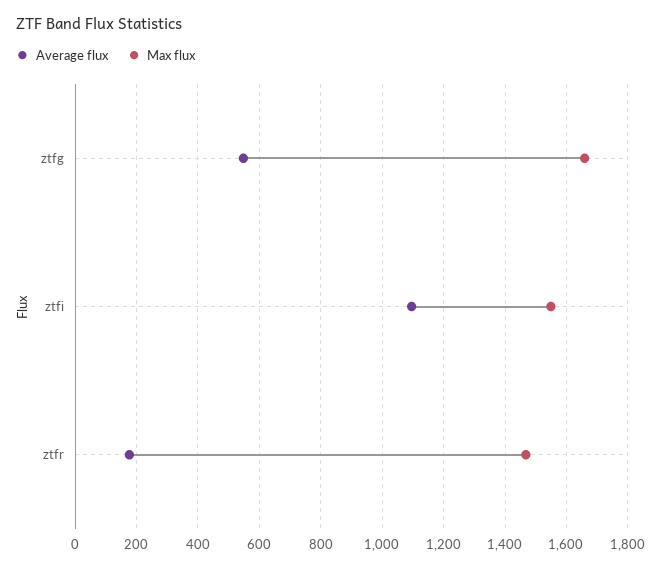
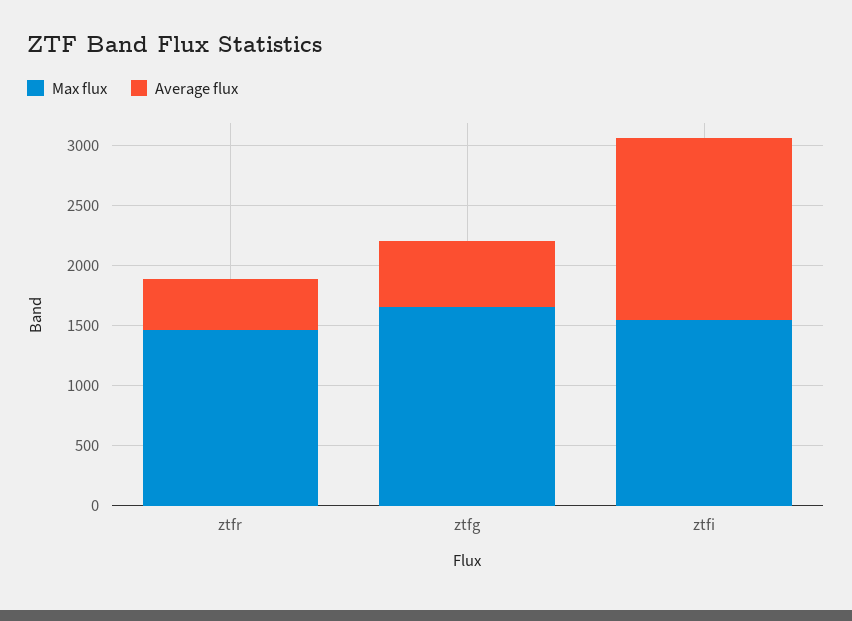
Average flux, ztfi: 1100 -> 1500
Average flux, ztfr: 180 -> 400

